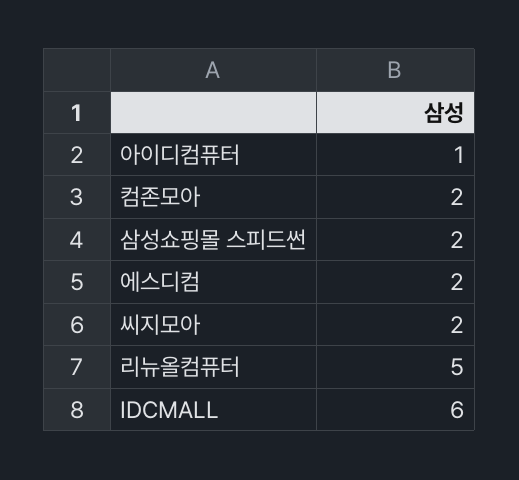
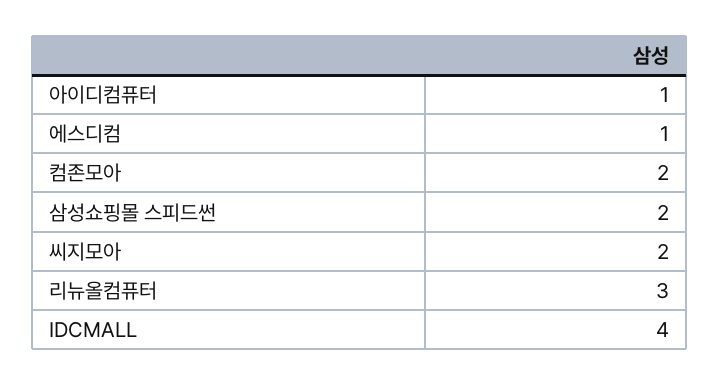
에스디컴: 2 -> 1
리뉴올컴퓨터: 5 -> 3
IDCMALL: 6 -> 4

